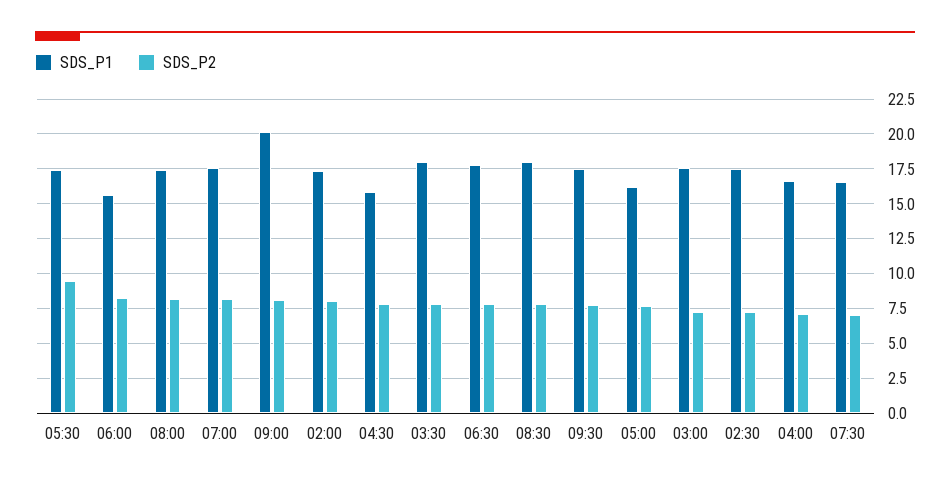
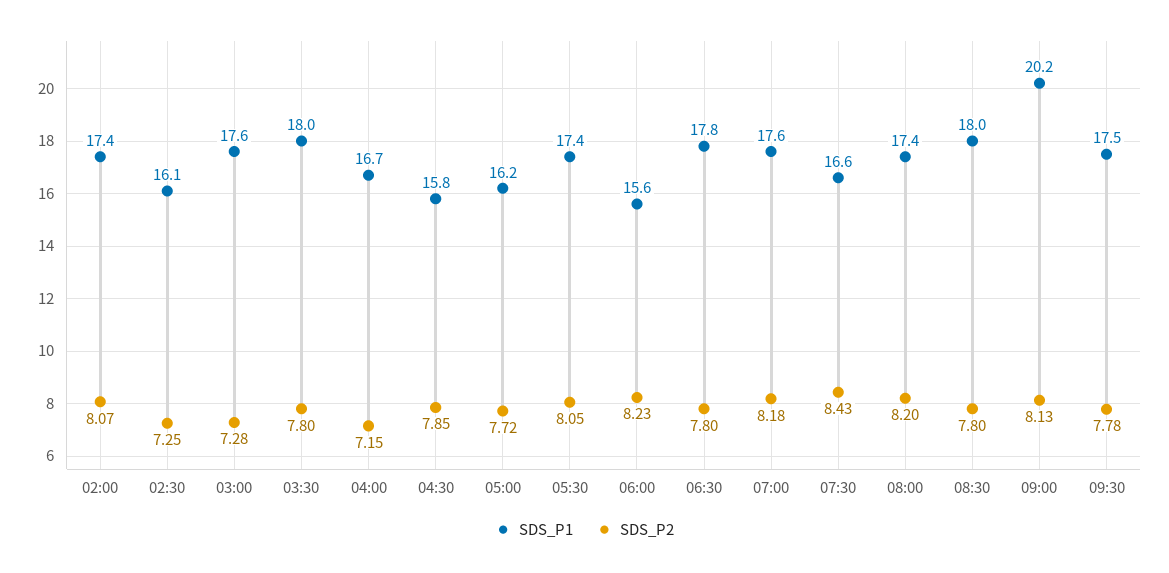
SDS_P2, 05:30: 9.5 -> 8.05
SDS_P1, 02:30: 17.5 -> 16.1
SDS_P2, 07:30: 7 -> 8.43

